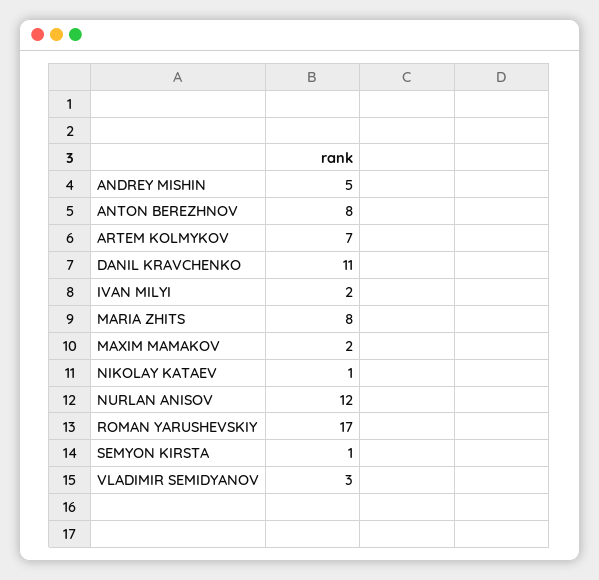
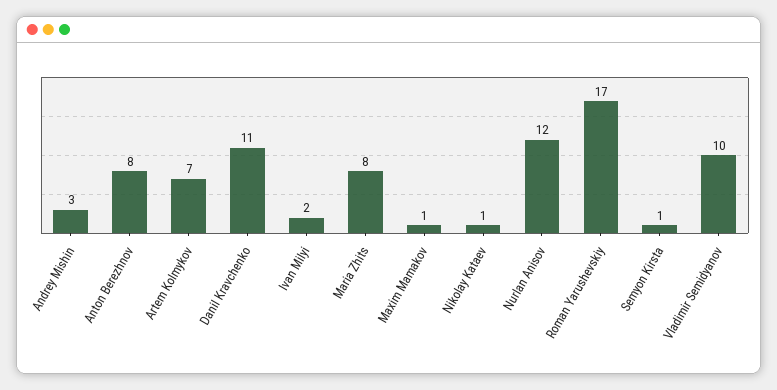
ANDREY MISHIN: 5 -> 3
MAXIM MAMAKOV: 2 -> 1
VLADIMIR SEMIDYANOV: 3 -> 10

